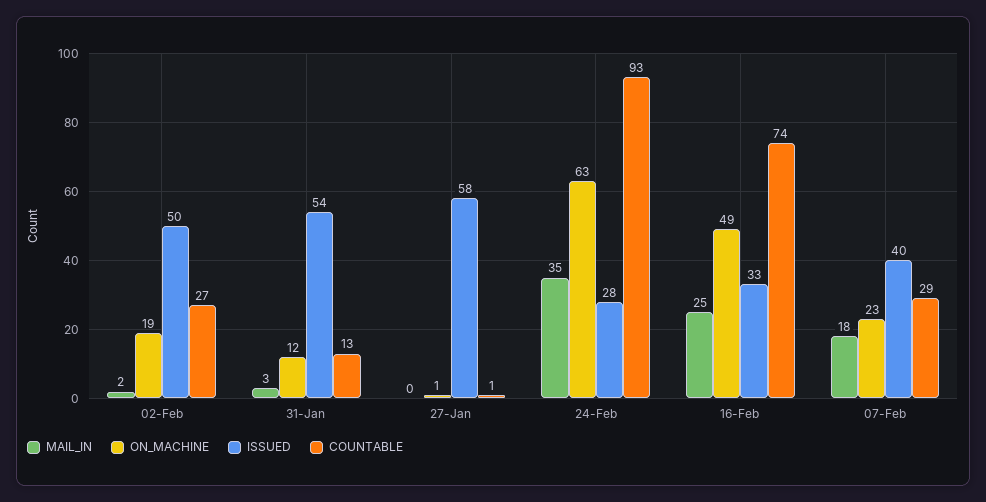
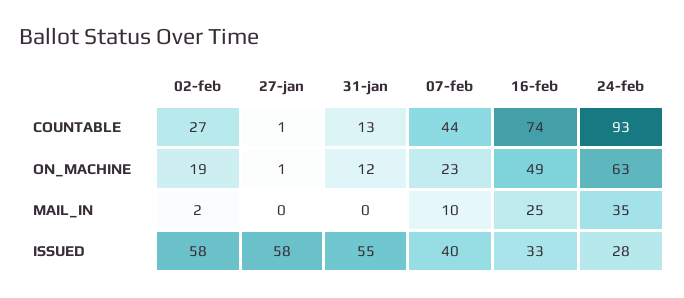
ISSUED, 02-Feb: 50 -> 58
MAIL_IN, 31-Jan: 3 -> 0
ISSUED, 31-Jan: 54 -> 55
MAIL_IN, 07-Feb: 18 -> 10
COUNTABLE, 07-Feb: 29 -> 44

